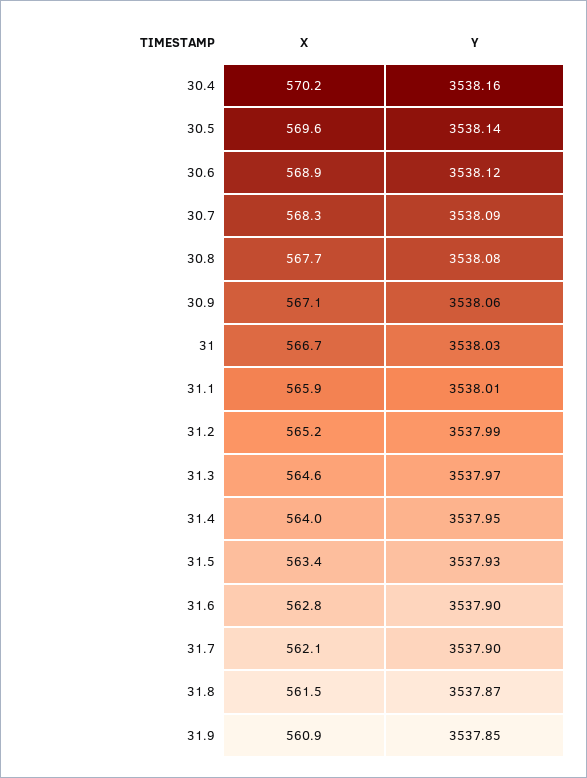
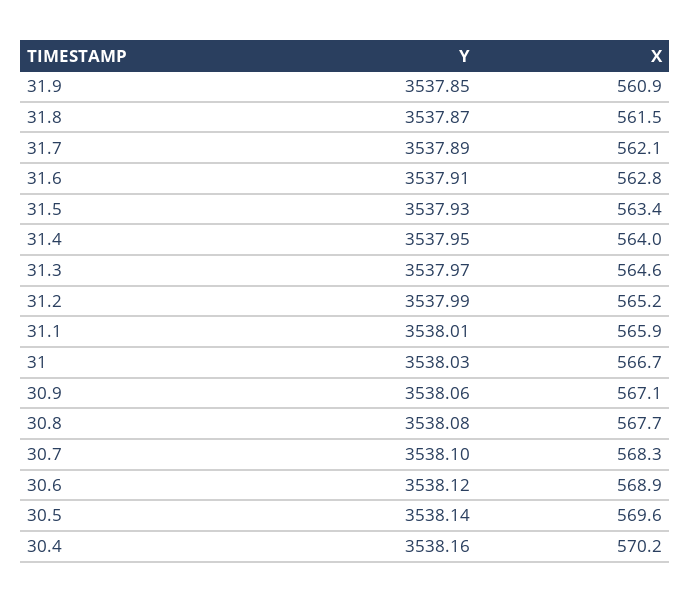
Y, 30.7: 3538.09 -> 3538.1
Y, 31.6: 3537.9 -> 3537.91
Y, 31.7: 3537.9 -> 3537.89

